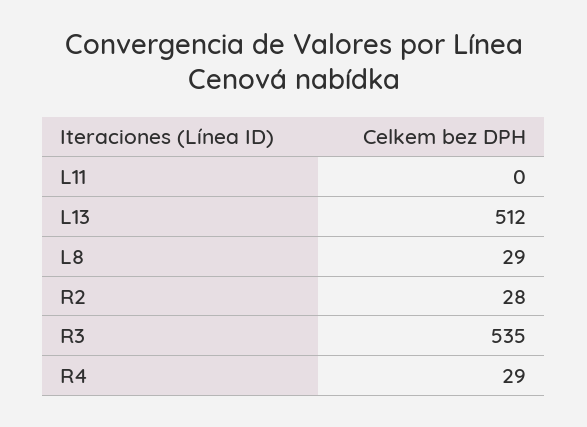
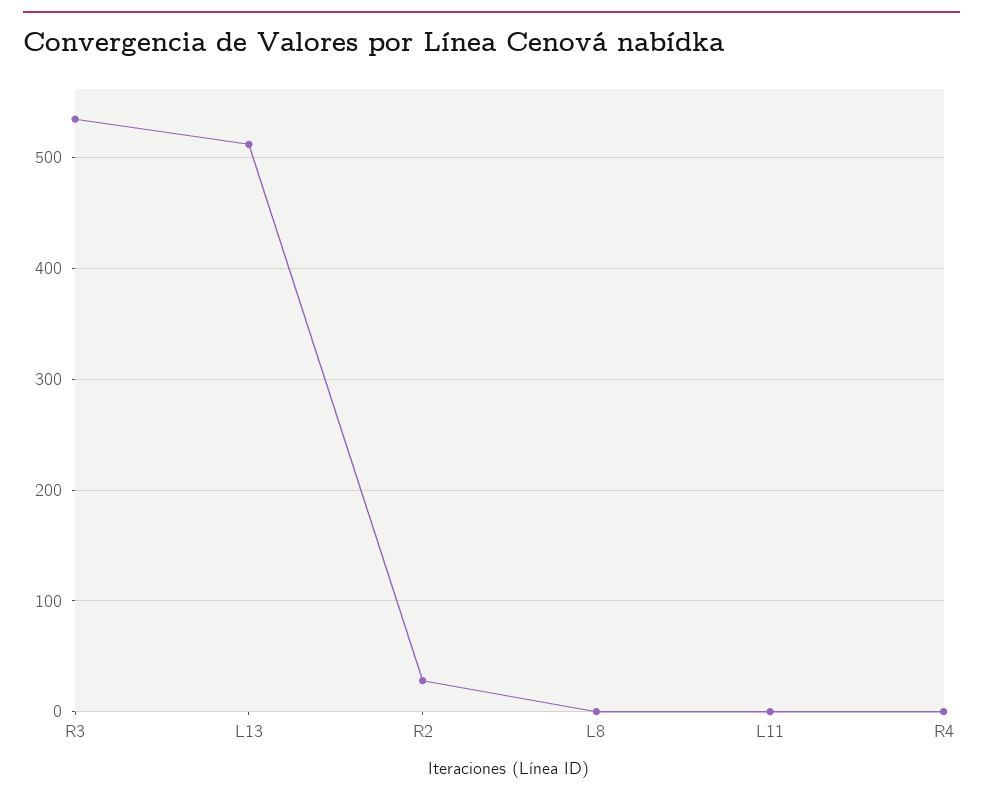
L8: 29 -> 0
R4: 29 -> 0

